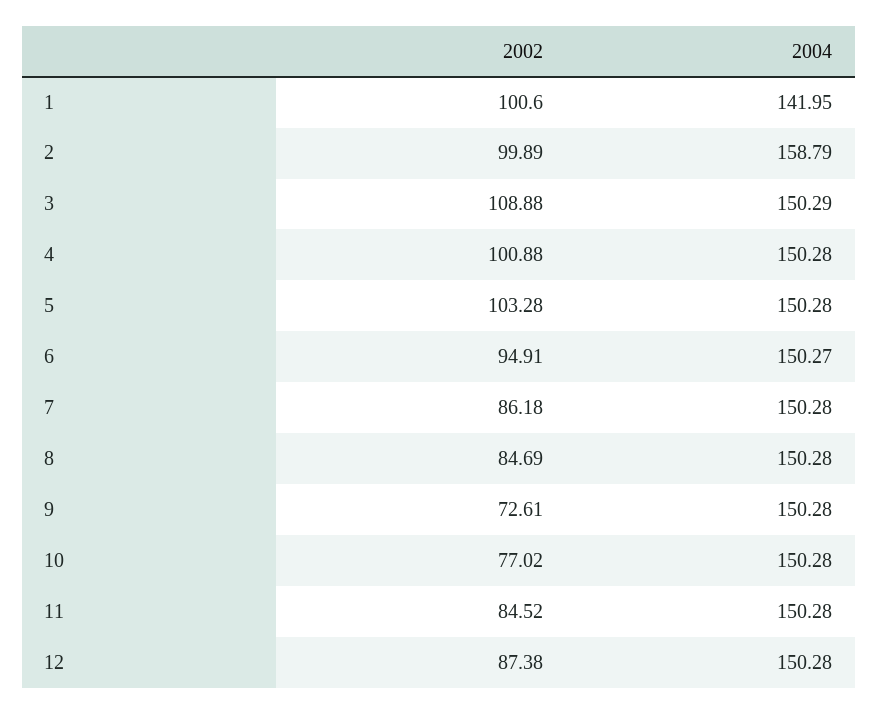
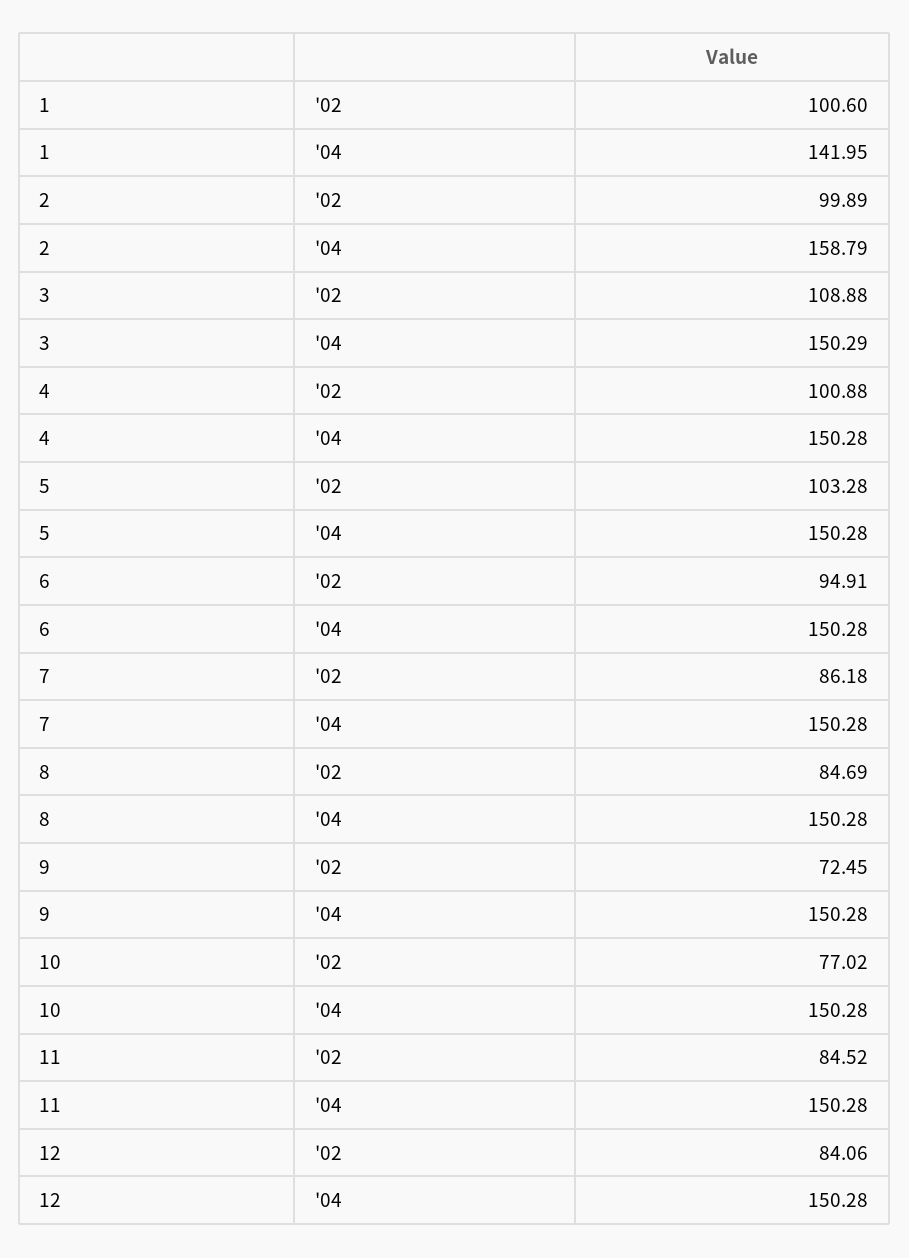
2004, 6: 150.27 -> 150.28
2002, 9: 72.61 -> 72.45
2002, 12: 87.38 -> 84.06

